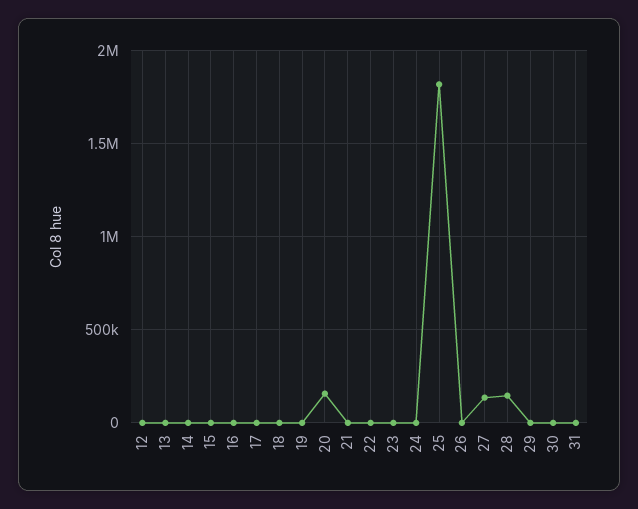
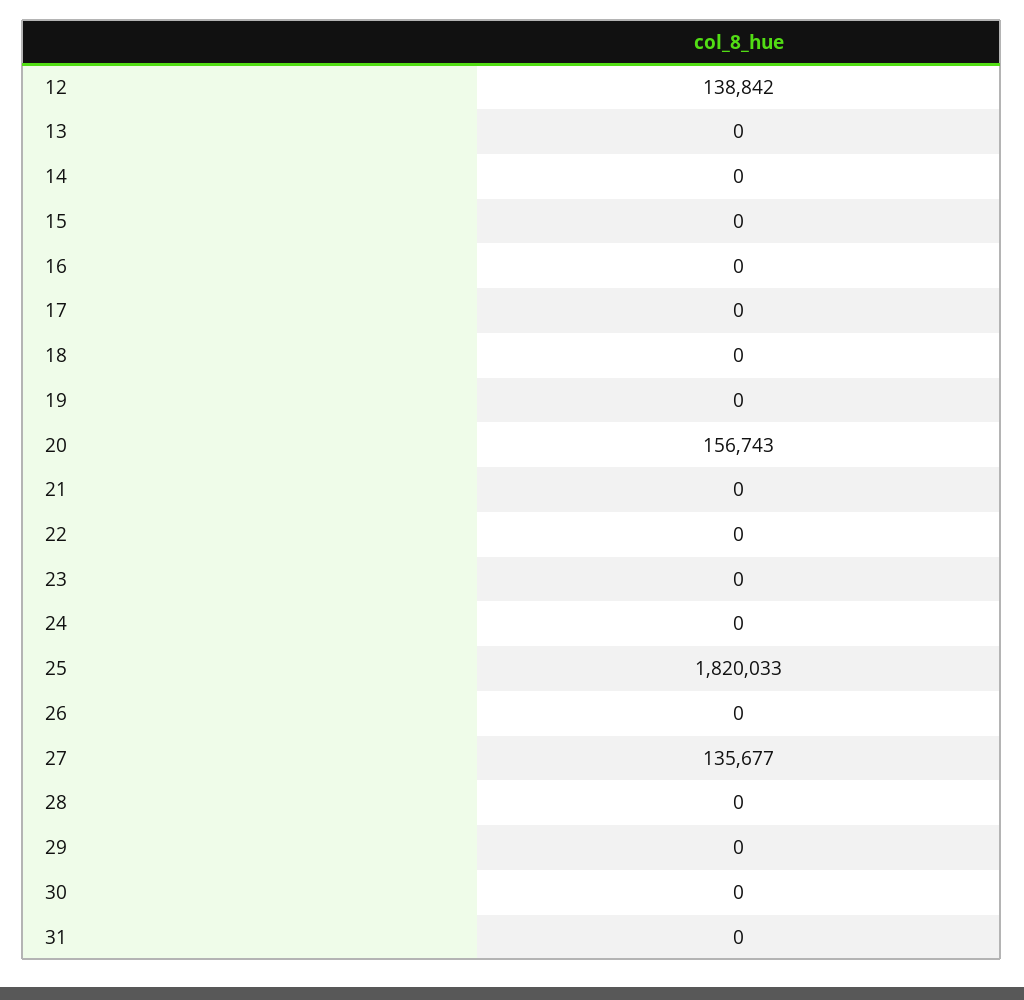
12: 0 -> 138842
28: 150000 -> 0

